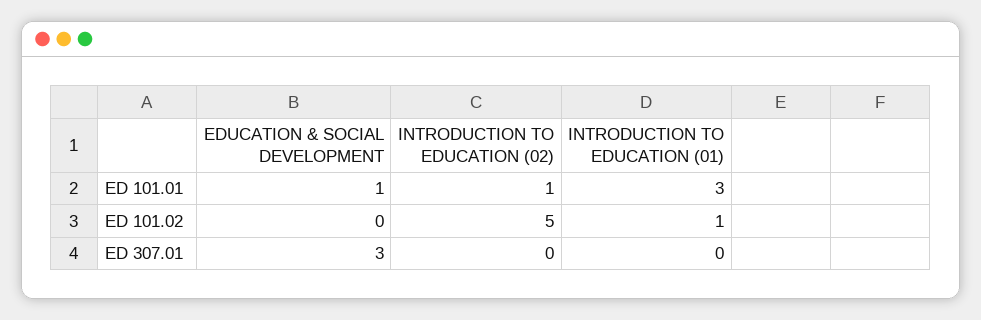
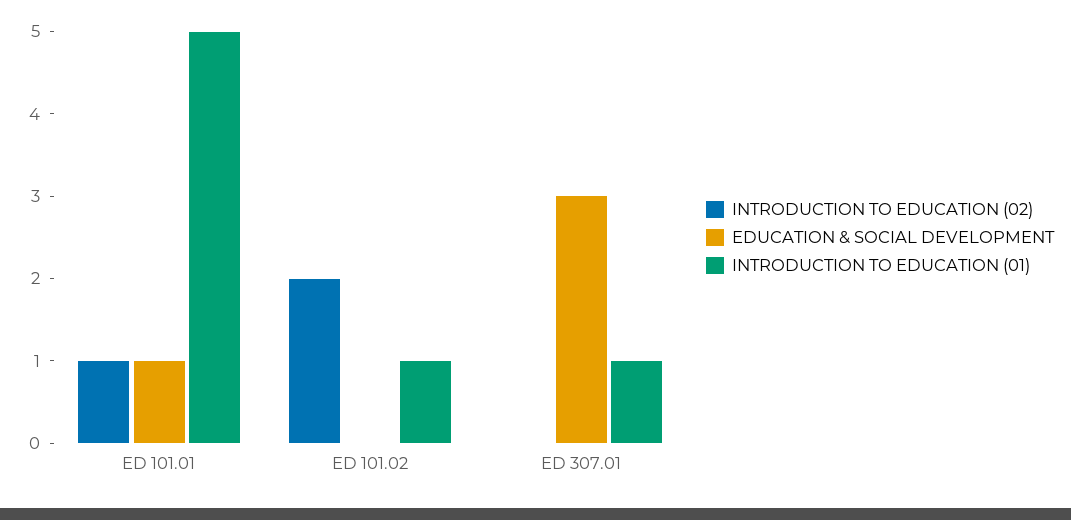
INTRODUCTION TO EDUCATION (01), ED 101.01: 3 -> 5
INTRODUCTION TO EDUCATION (02), ED 101.02: 5 -> 2
INTRODUCTION TO EDUCATION (01), ED 307.01: 0 -> 1

